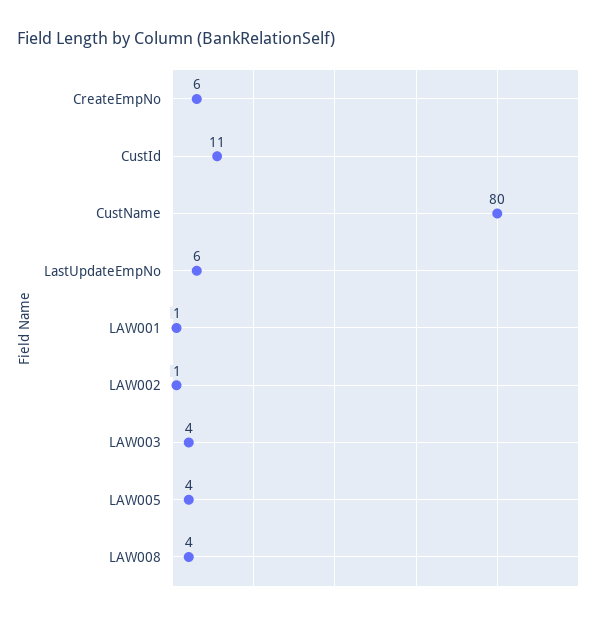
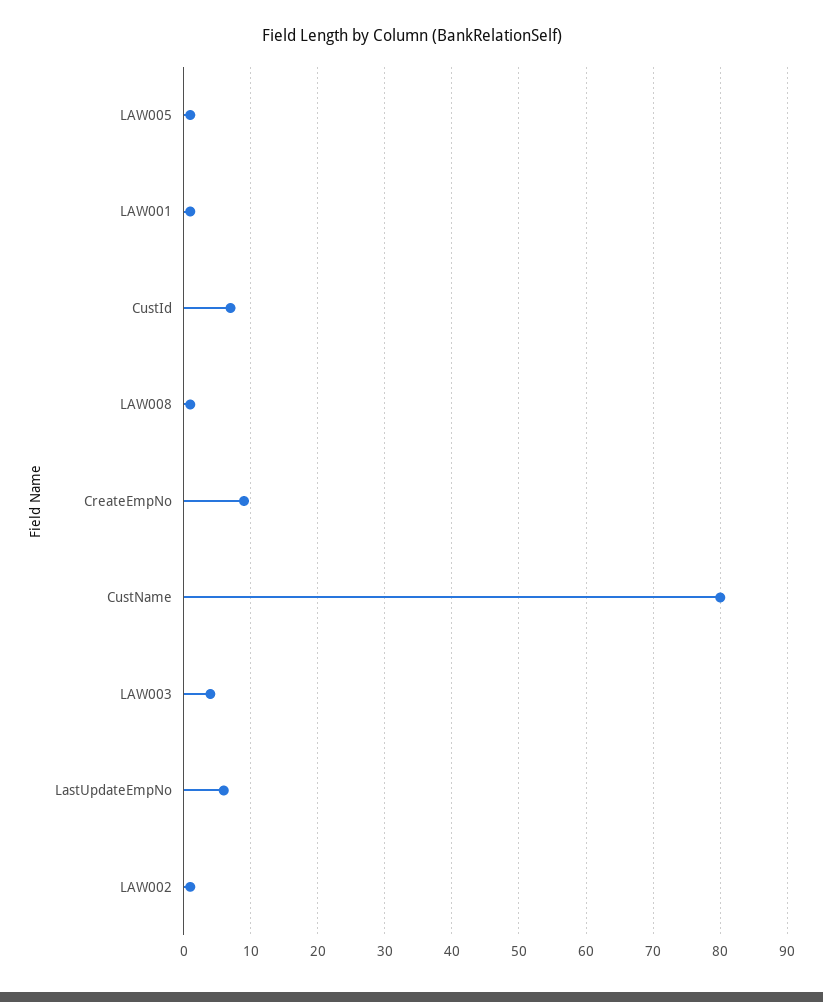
CreateEmpNo: 6 -> 9
CustId: 11 -> 7
LAW005: 4 -> 1
LAW008: 4 -> 1

